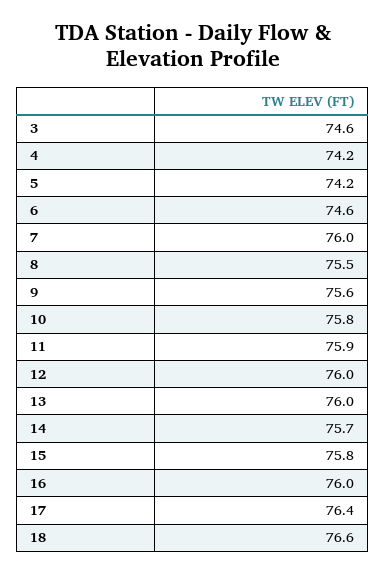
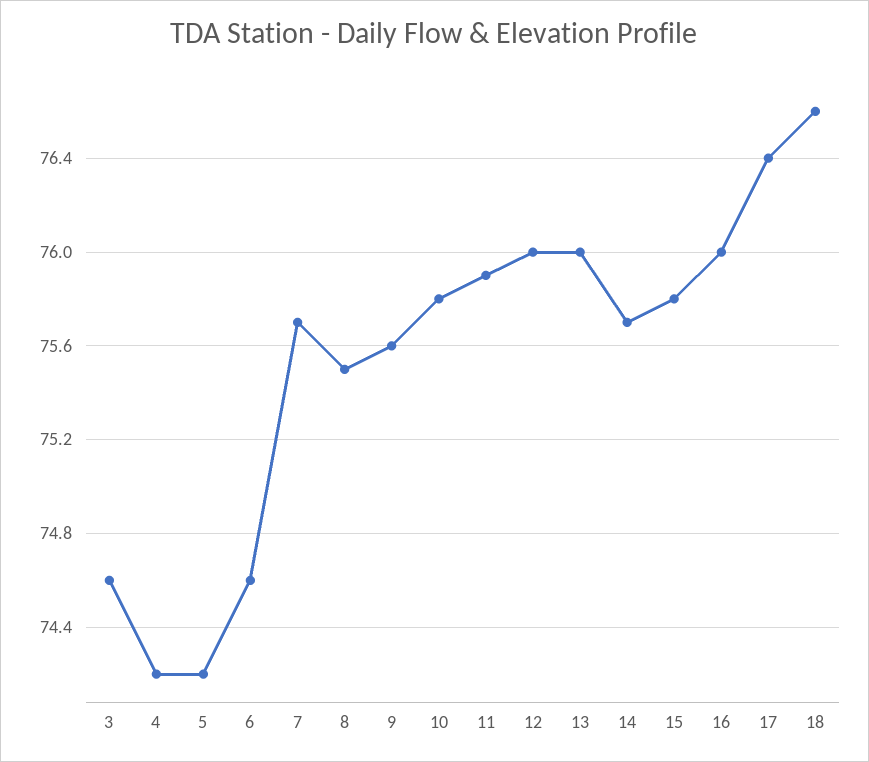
7: 76 -> 75.7

